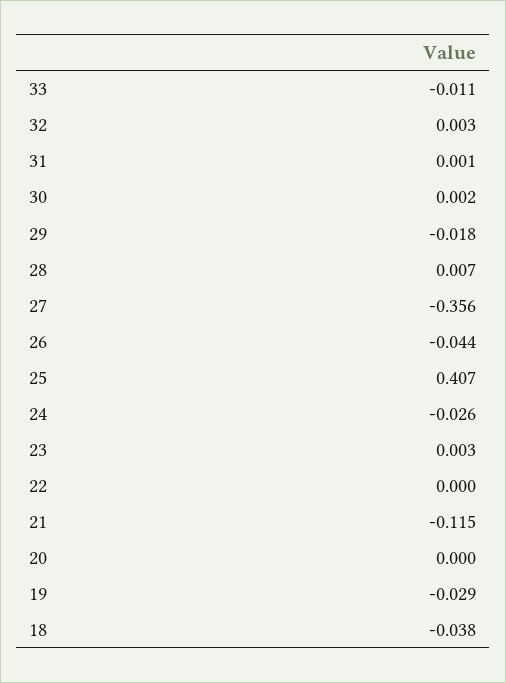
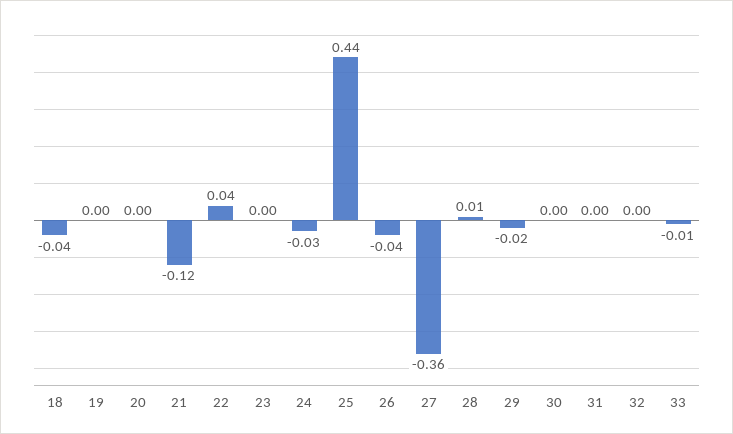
25: 0.407 -> 0.44
22: 0 -> 0.04
19: -0.029 -> 0

